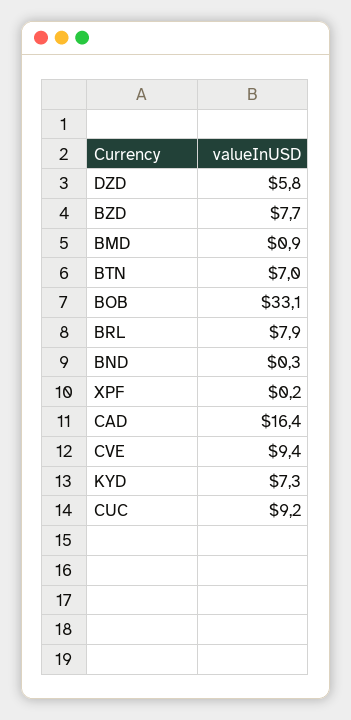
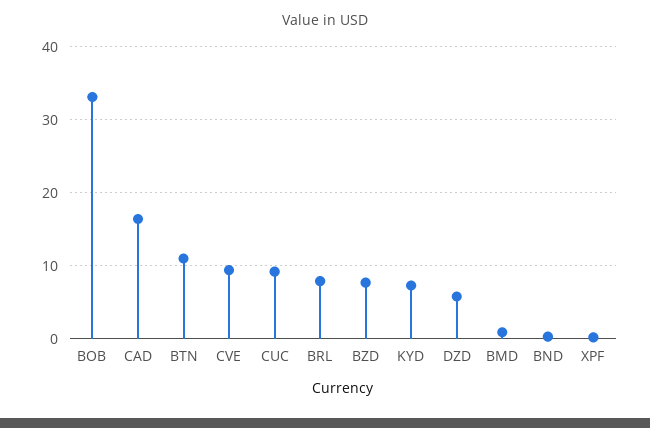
BTN: 7 -> 11

